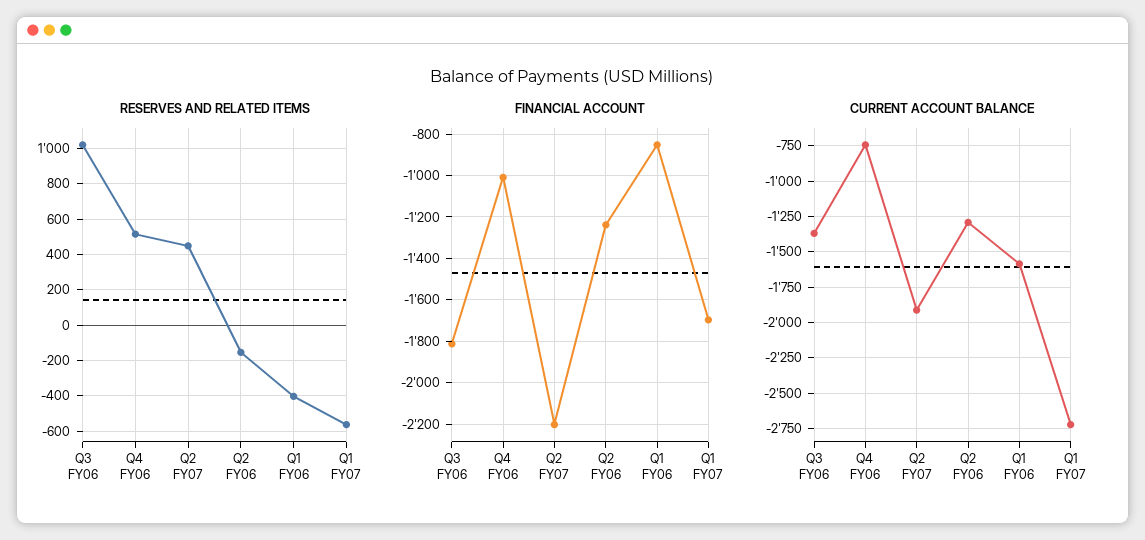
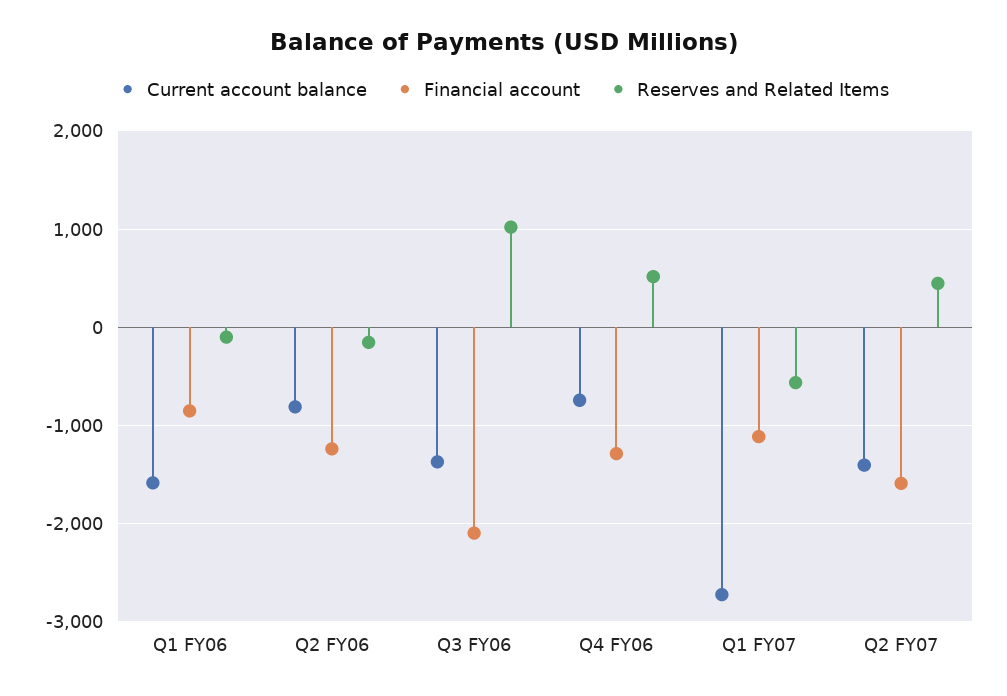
RESERVES AND RELATED ITEMS, Q1 FY06: -400 -> -100
FINANCIAL ACCOUNT, Q3 FY06: -1800 -> -2100
FINANCIAL ACCOUNT, Q4 FY06: -1000 -> -1300
FINANCIAL ACCOUNT, Q2 FY07: -2200 -> -1600
FINANCIAL ACCOUNT, Q1 FY07: -1700 -> -1100
CURRENT ACCOUNT BALANCE, Q2 FY07: -1900 -> -1400
CURRENT ACCOUNT BALANCE, Q2 FY06: -1300 -> -800

